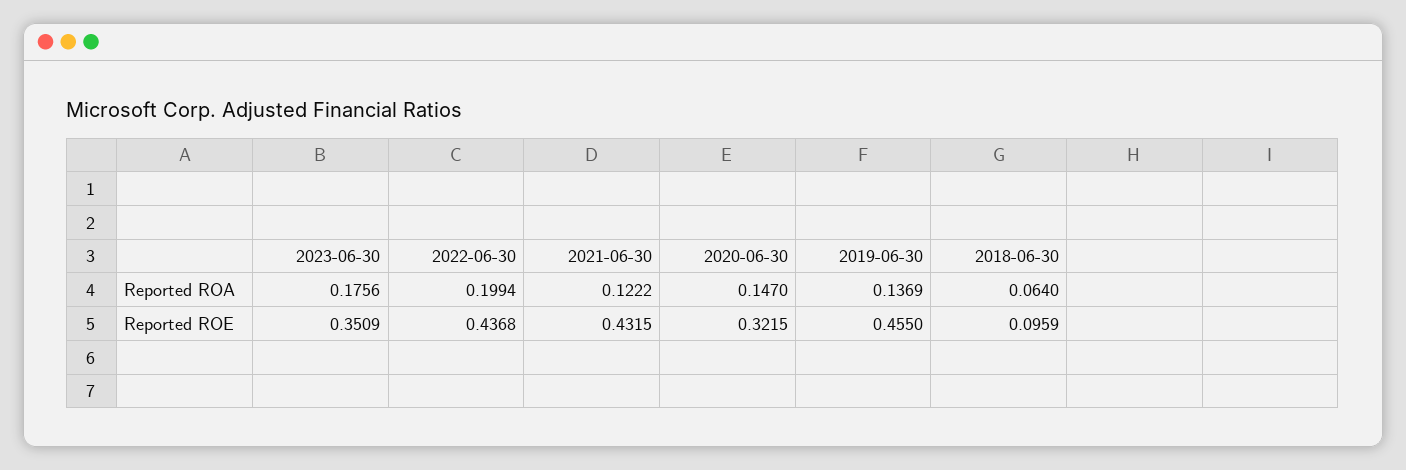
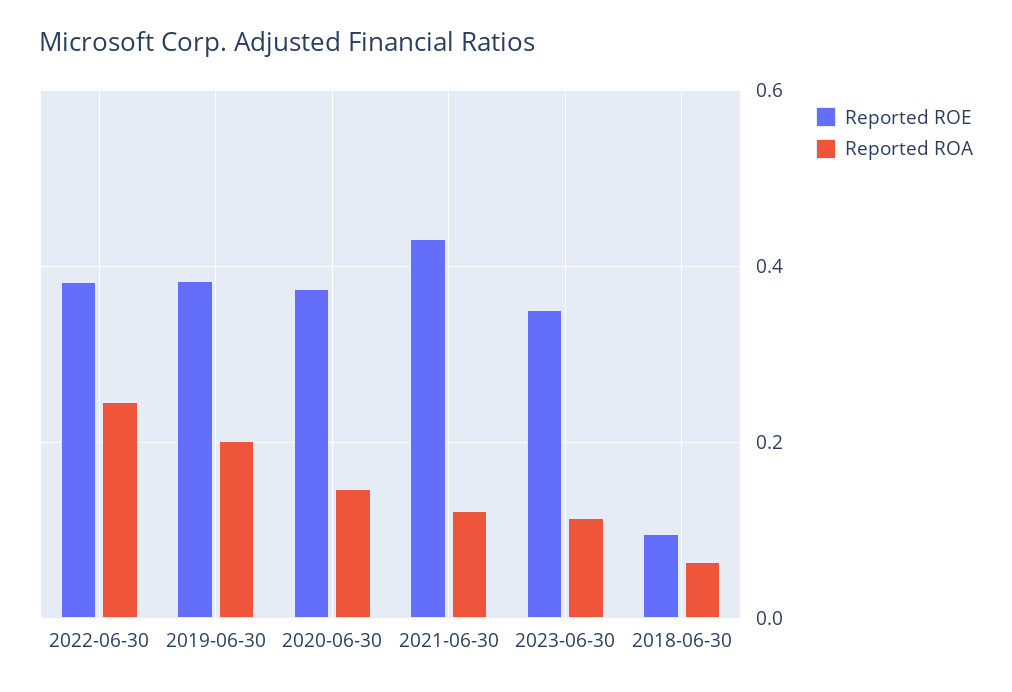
Reported ROA, 2023-06-30: 0.1756 -> 0.12
Reported ROA, 2022-06-30: 0.1994 -> 0.24
Reported ROA, 2019-06-30: 0.1369 -> 0.2
Reported ROE, 2022-06-30: 0.4368 -> 0.38
Reported ROE, 2020-06-30: 0.3215 -> 0.38
Reported ROE, 2019-06-30: 0.455 -> 0.38

